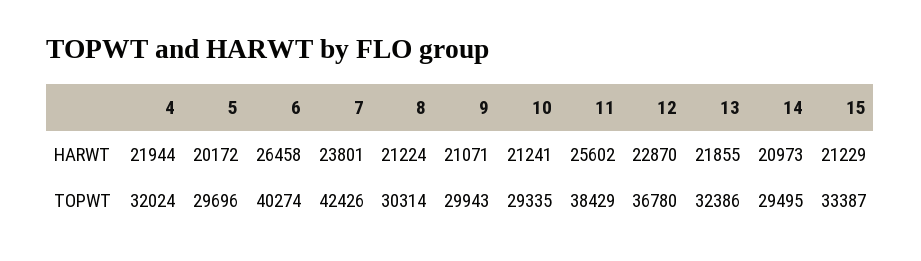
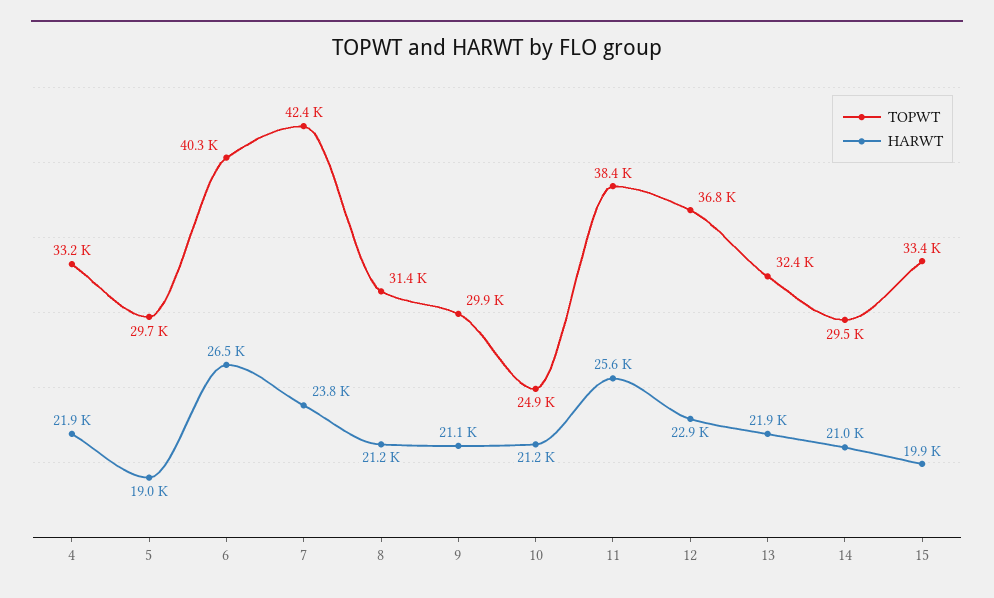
HARWT, 5: 20172 -> 19000
HARWT, 15: 21229 -> 19900
TOPWT, 4: 32024 -> 33200
TOPWT, 8: 30314 -> 31400
TOPWT, 10: 29335 -> 24900

